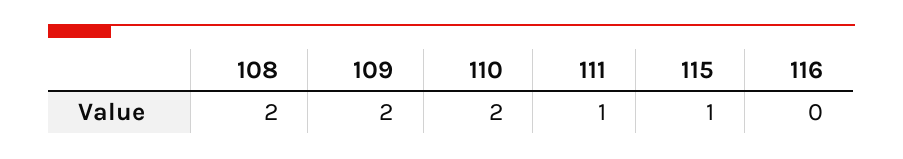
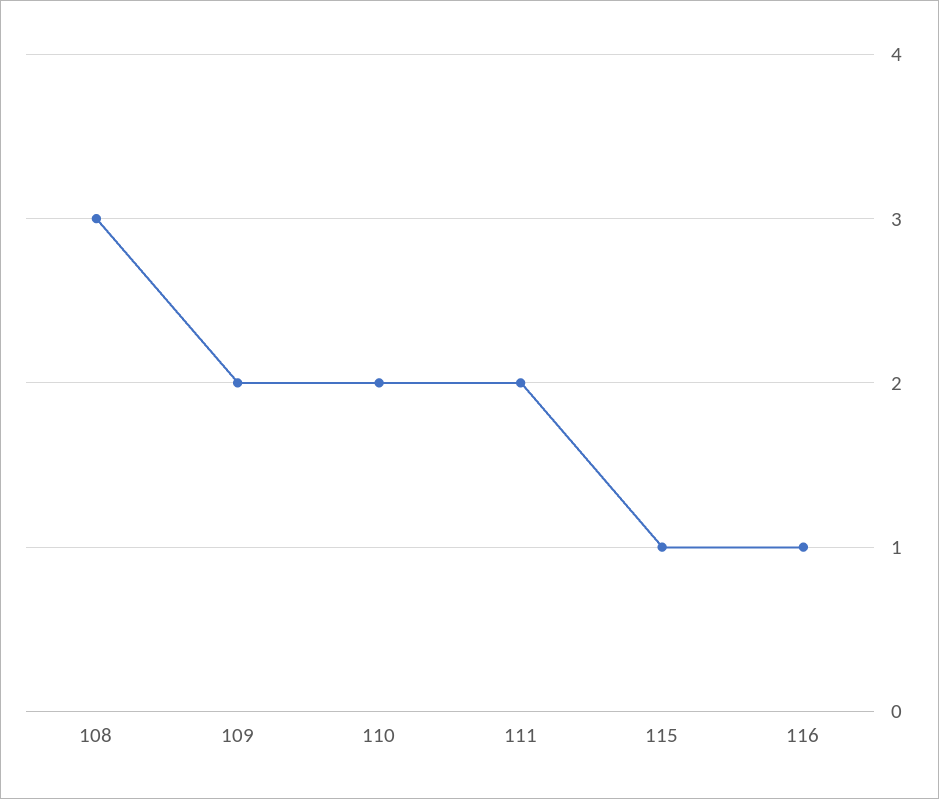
108: 2 -> 3
111: 1 -> 2
116: 0 -> 1

